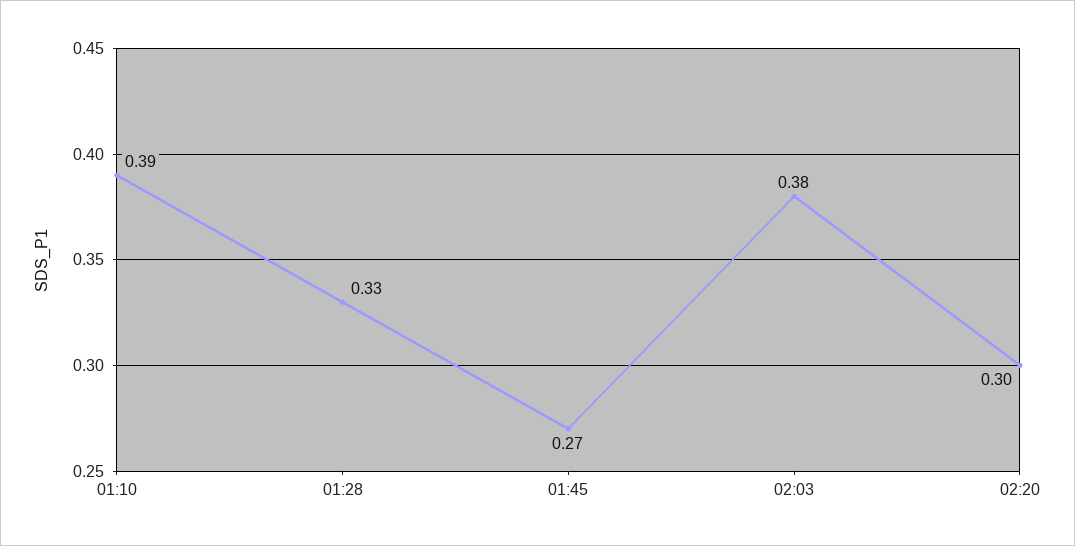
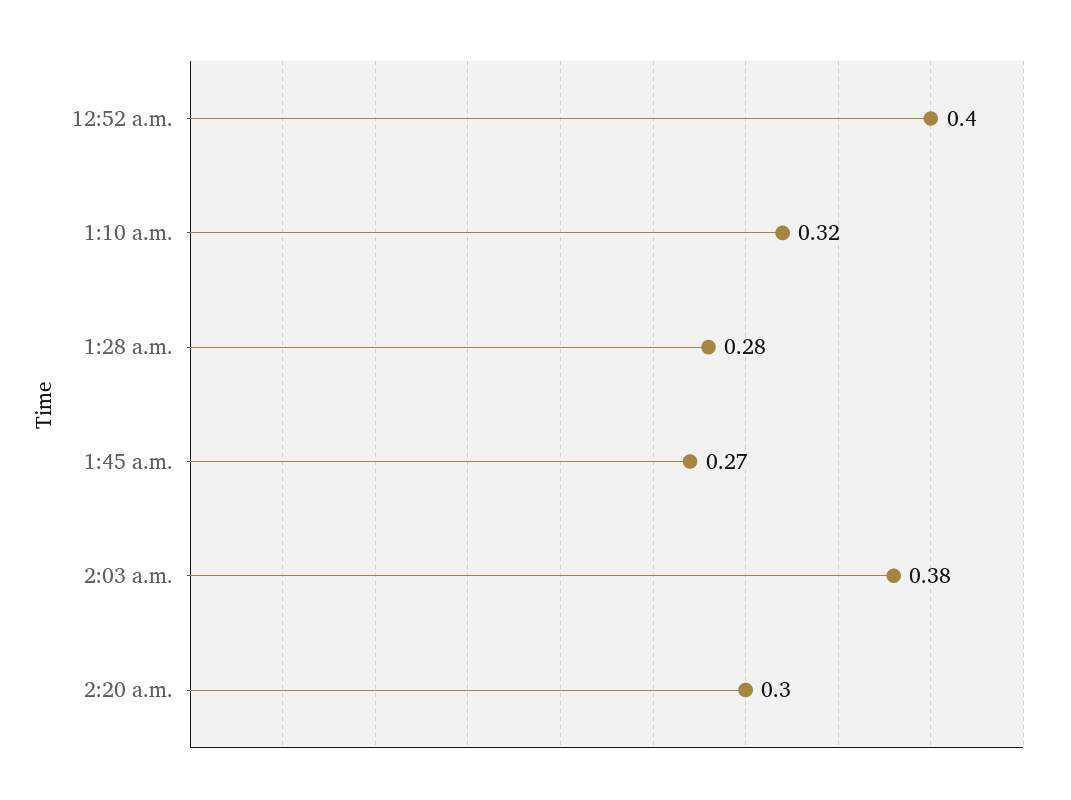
01:10: 0.39 -> 0.32
01:28: 0.33 -> 0.28
12:52 a.m.: none -> 0.4

